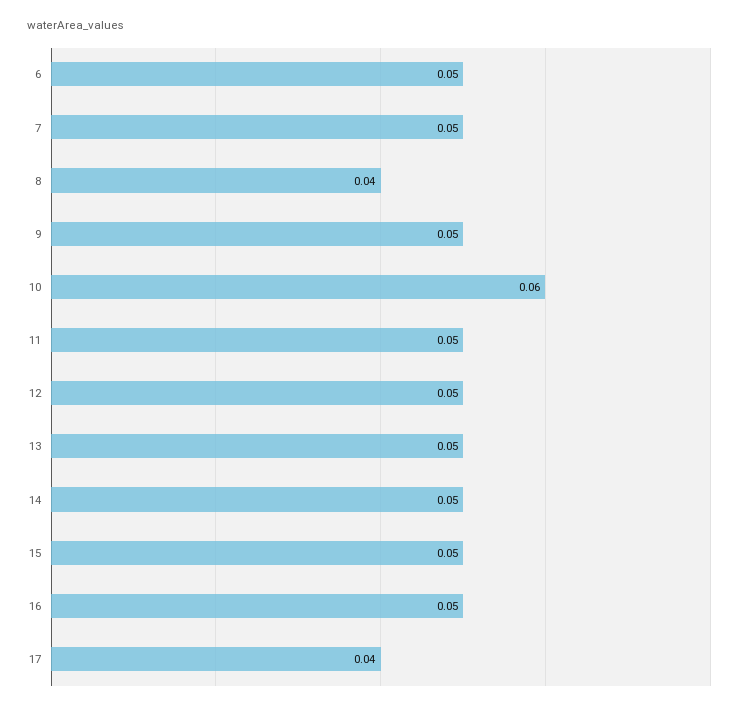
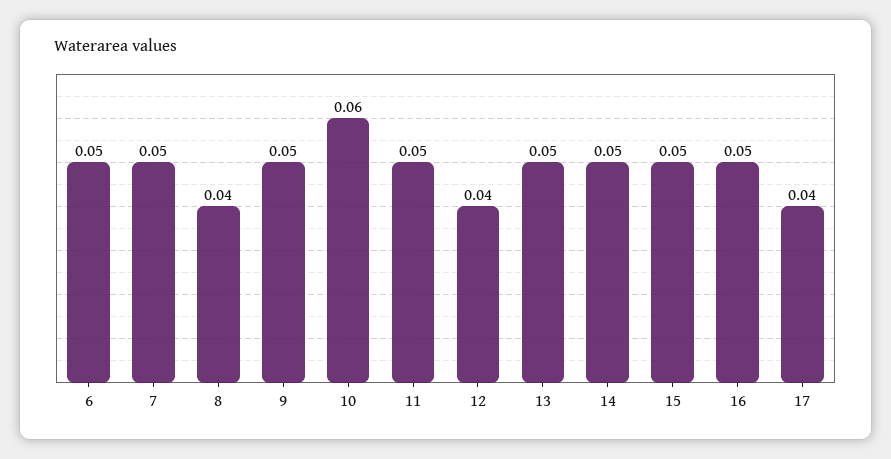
12: 0.05 -> 0.04

